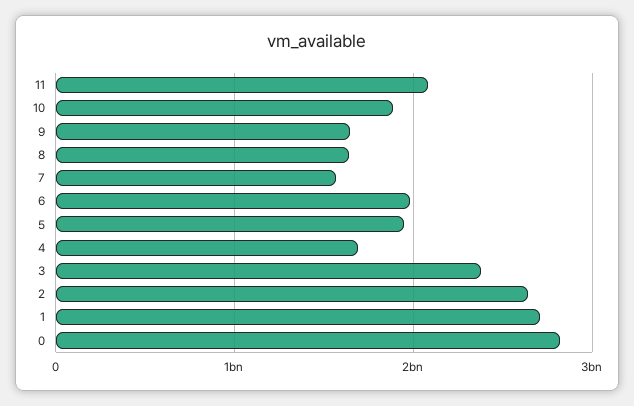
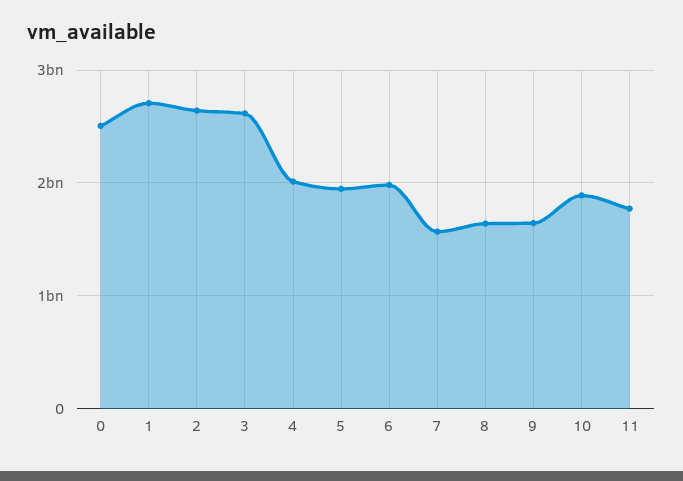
11: 2100000000 -> 1800000000
4: 1700000000 -> 2000000000
3: 2400000000 -> 2600000000
0: 2800000000 -> 2500000000

